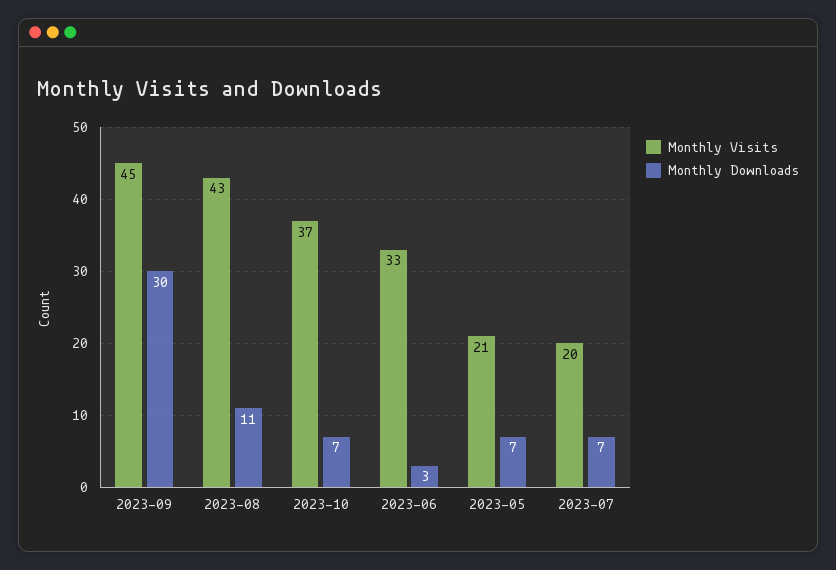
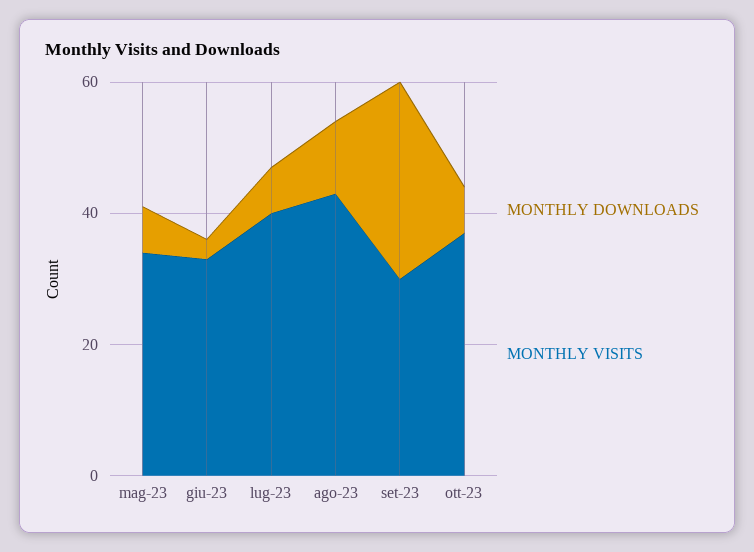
Monthly Visits, 2023-09: 45 -> 30
Monthly Visits, 2023-05: 21 -> 35
Monthly Visits, 2023-07: 20 -> 40

